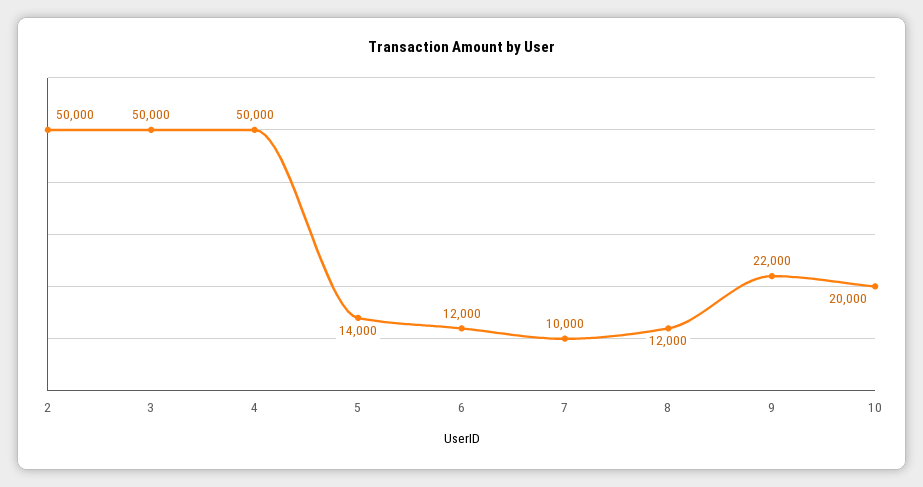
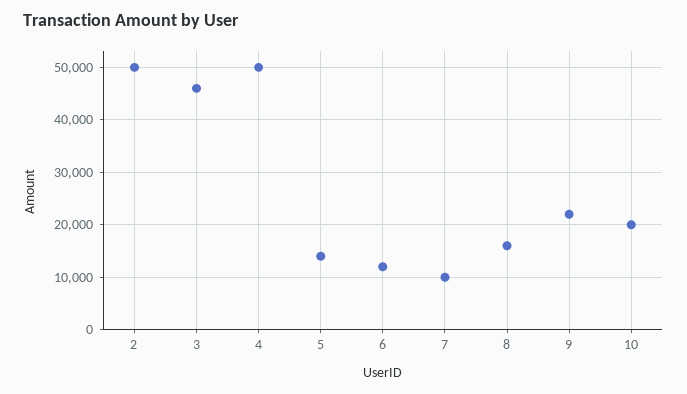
3: 50000 -> 46000
8: 12000 -> 16000

